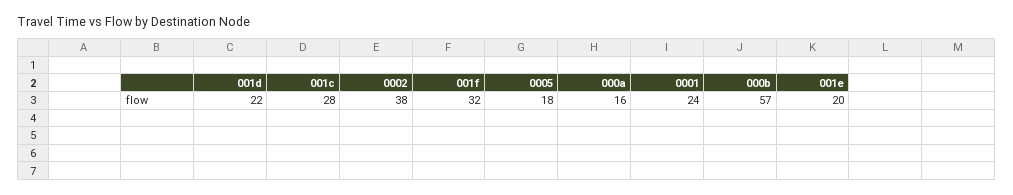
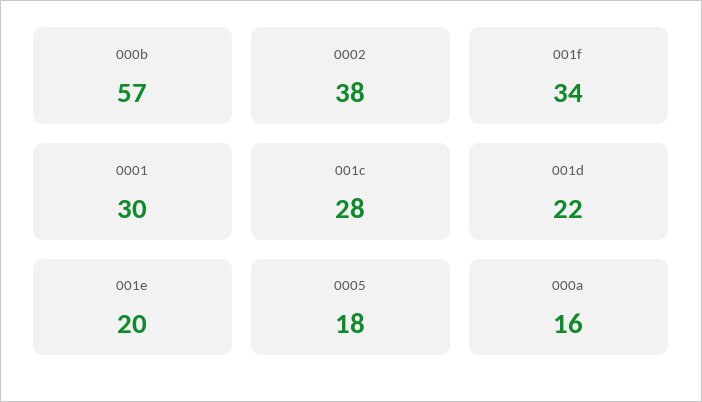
001f: 32 -> 34
0001: 24 -> 30

